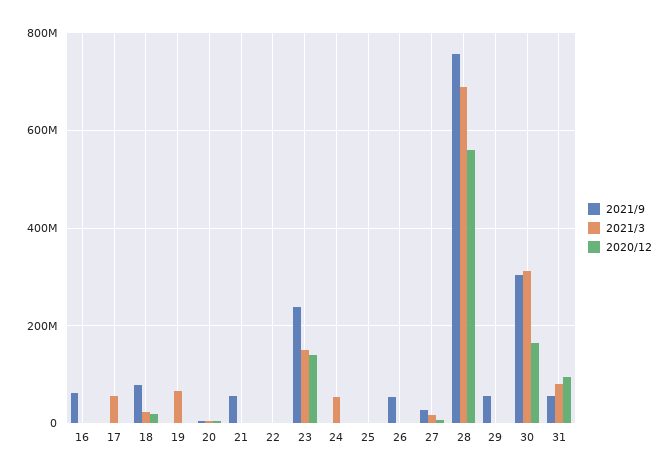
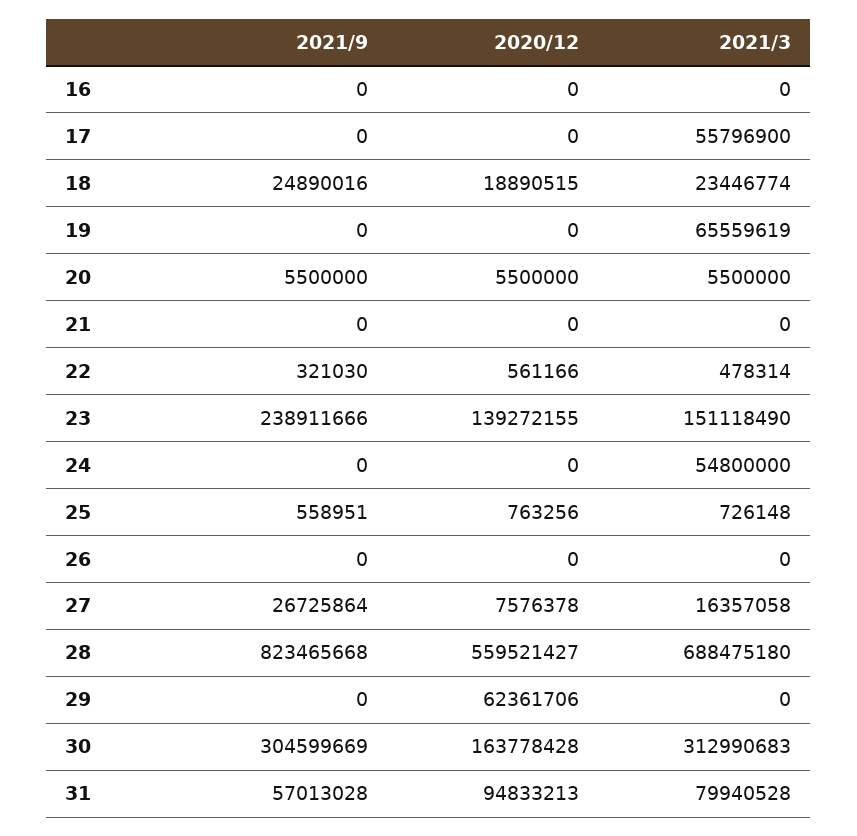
2021/9, 16: 60000000 -> 0
2021/9, 18: 80000000 -> 24890016
2021/9, 21: 60000000 -> 0
2021/9, 26: 60000000 -> 0
2021/9, 28: 760000000 -> 823465668
2021/9, 29: 60000000 -> 0
2020/12, 29: 0 -> 62361706

